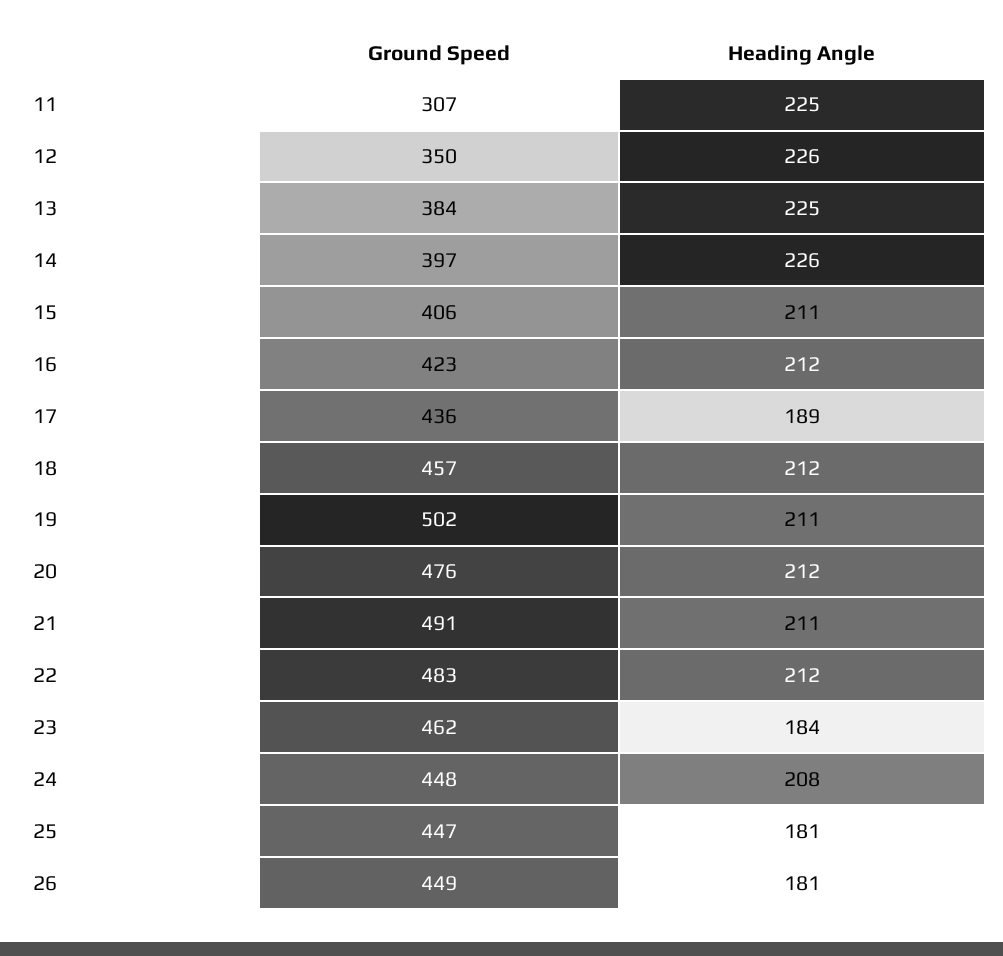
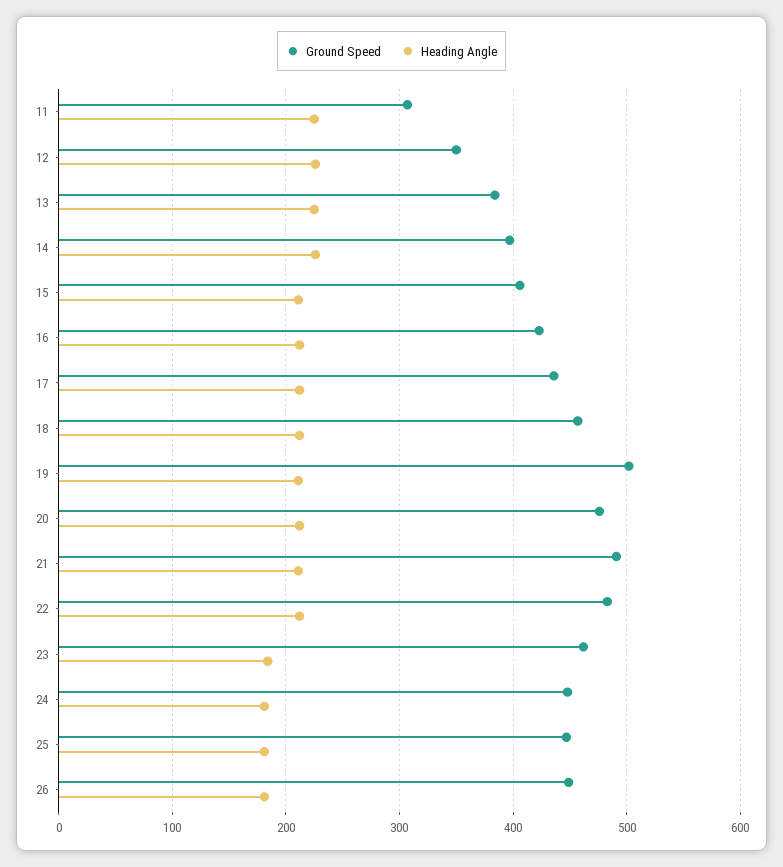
Heading Angle, 17: 189 -> 210
Heading Angle, 24: 208 -> 180

